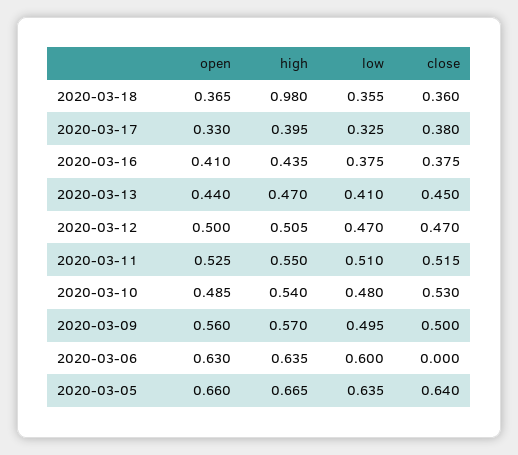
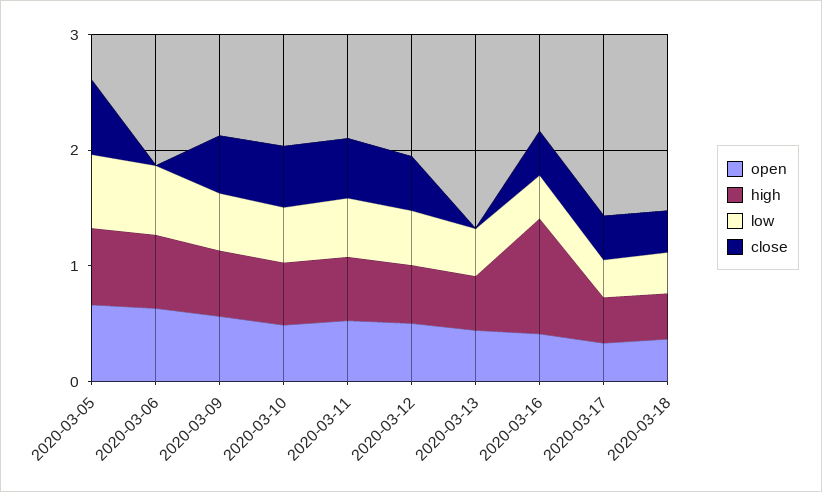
high, 2020-03-18: 0.98 -> 0.4
high, 2020-03-16: 0.435 -> 1
close, 2020-03-13: 0.45 -> 0

